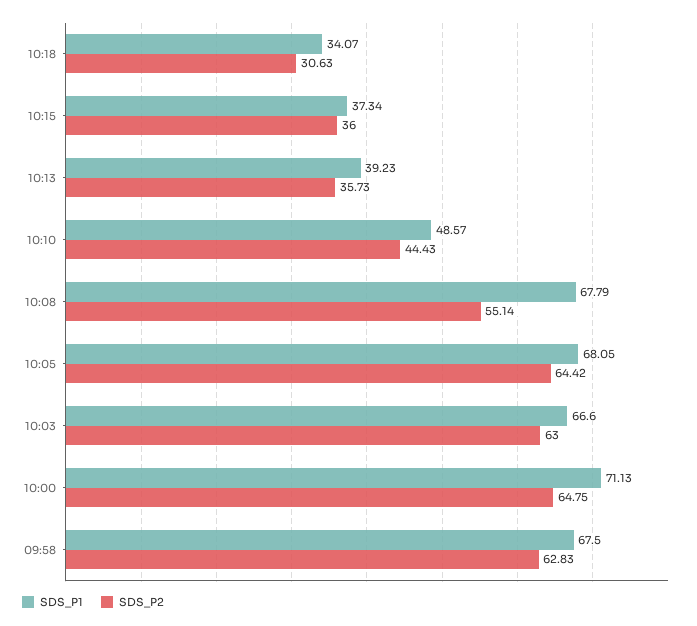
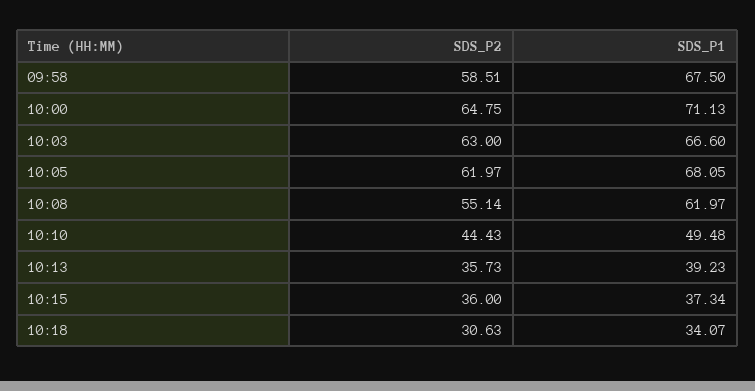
SDS_P1, 10:10: 48.57 -> 49.48
SDS_P1, 10:08: 67.79 -> 61.97
SDS_P2, 10:05: 64.42 -> 61.97
SDS_P2, 09:58: 62.83 -> 58.51

